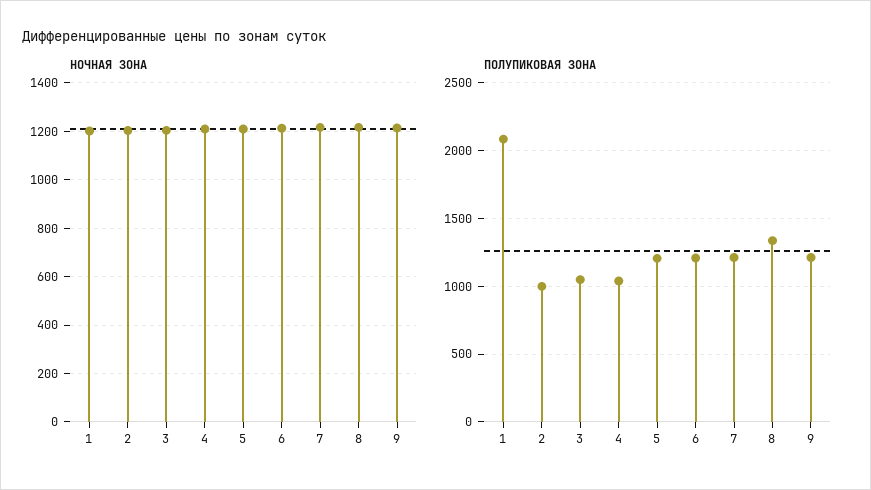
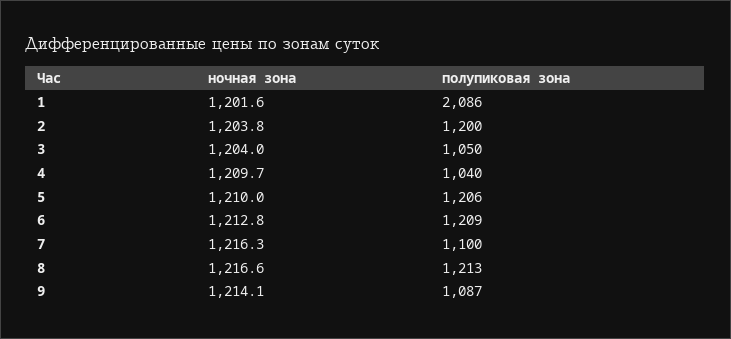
ПОЛУПИКОВАЯ ЗОНА, 2: 1000 -> 1200
ПОЛУПИКОВАЯ ЗОНА, 7: 1200 -> 1100
ПОЛУПИКОВАЯ ЗОНА, 8: 1350 -> 1213
ПОЛУПИКОВАЯ ЗОНА, 9: 1200 -> 1087

